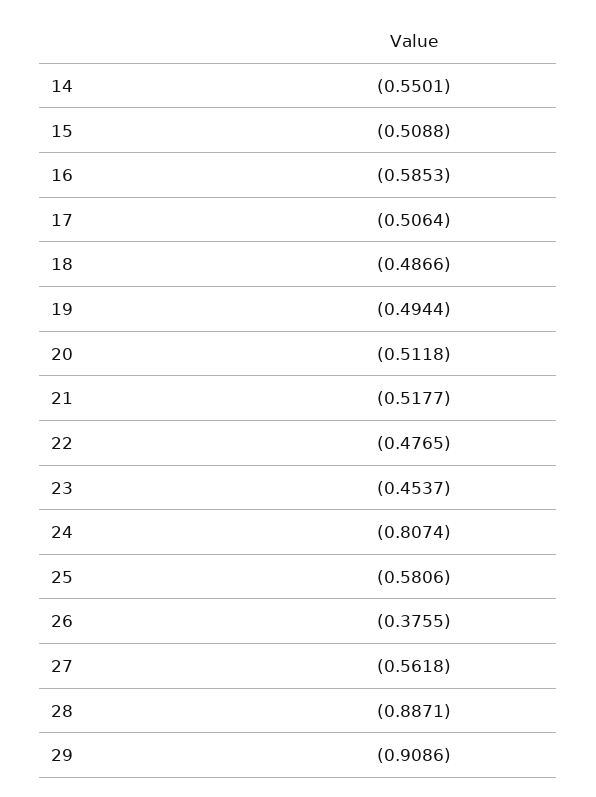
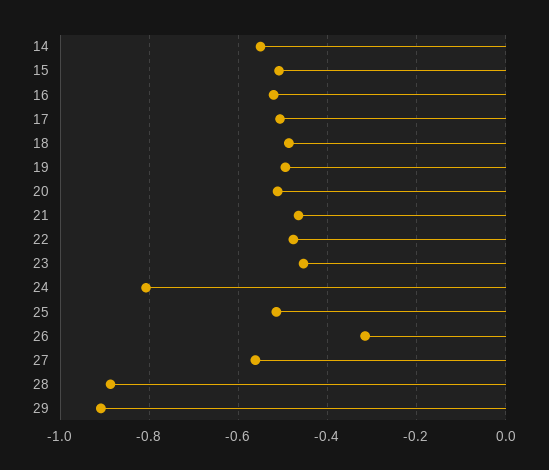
16: -0.5853 -> -0.52
21: -0.5177 -> -0.46
25: -0.5806 -> -0.52
26: -0.3755 -> -0.32

